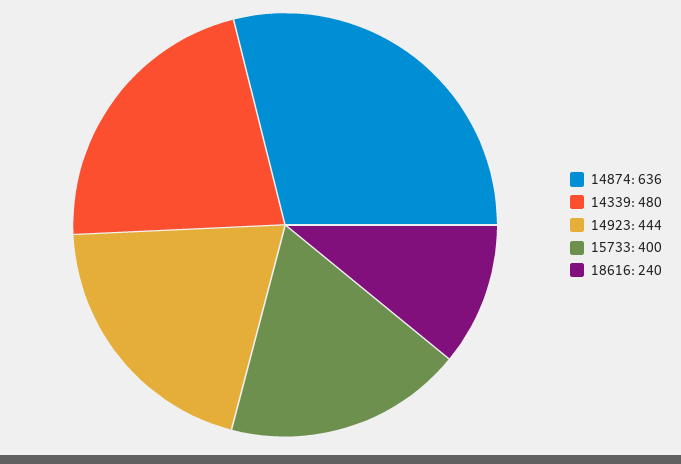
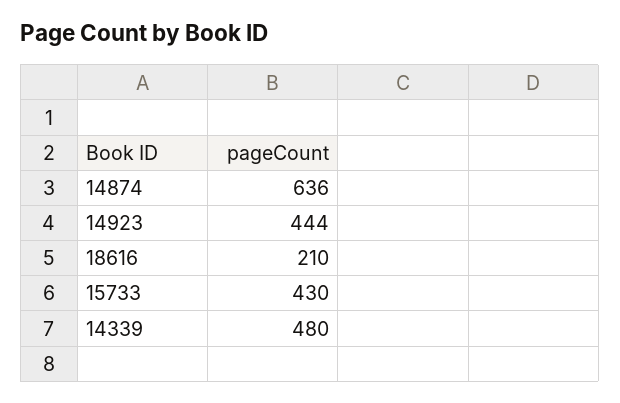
15733: 400 -> 430
18616: 240 -> 210

